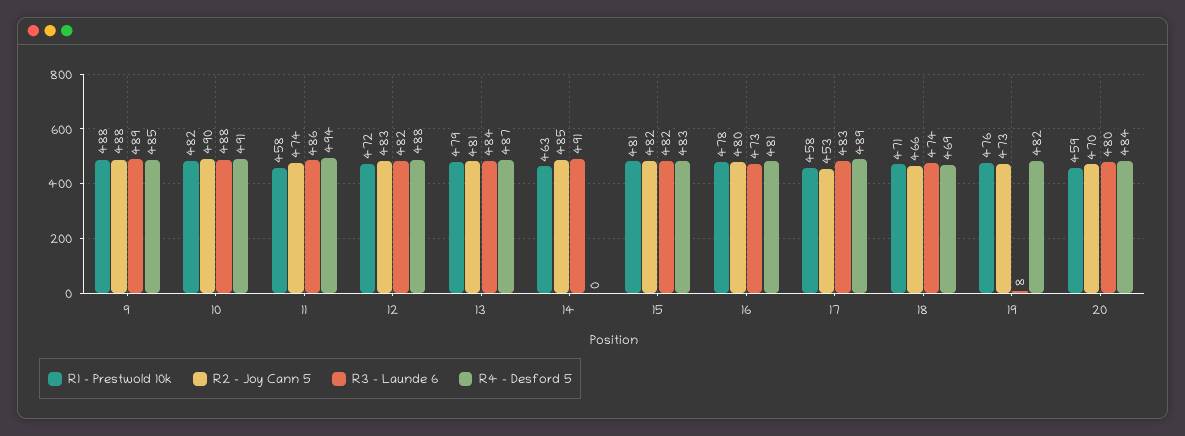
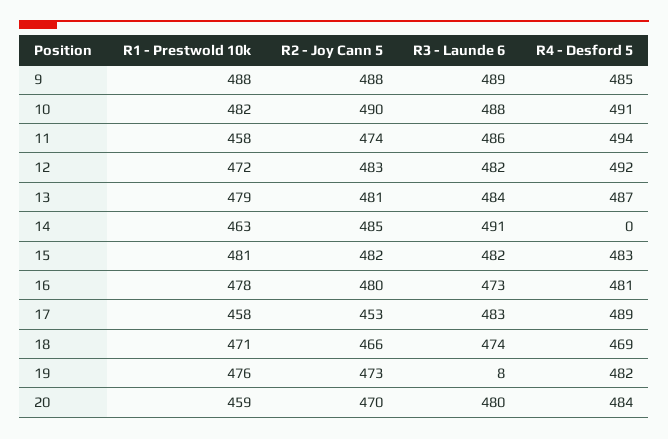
R4 - Desford 5, 12: 488 -> 492

